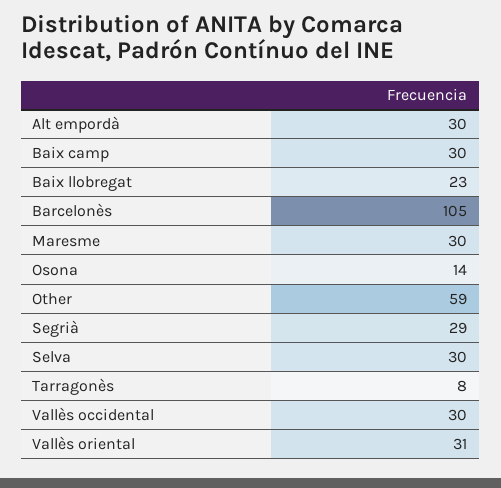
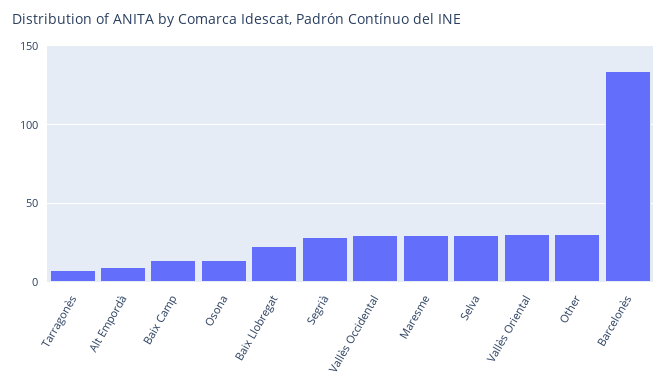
Alt empordà: 30 -> 10
Baix camp: 30 -> 15
Barcelonès: 105 -> 135
Other: 59 -> 30

